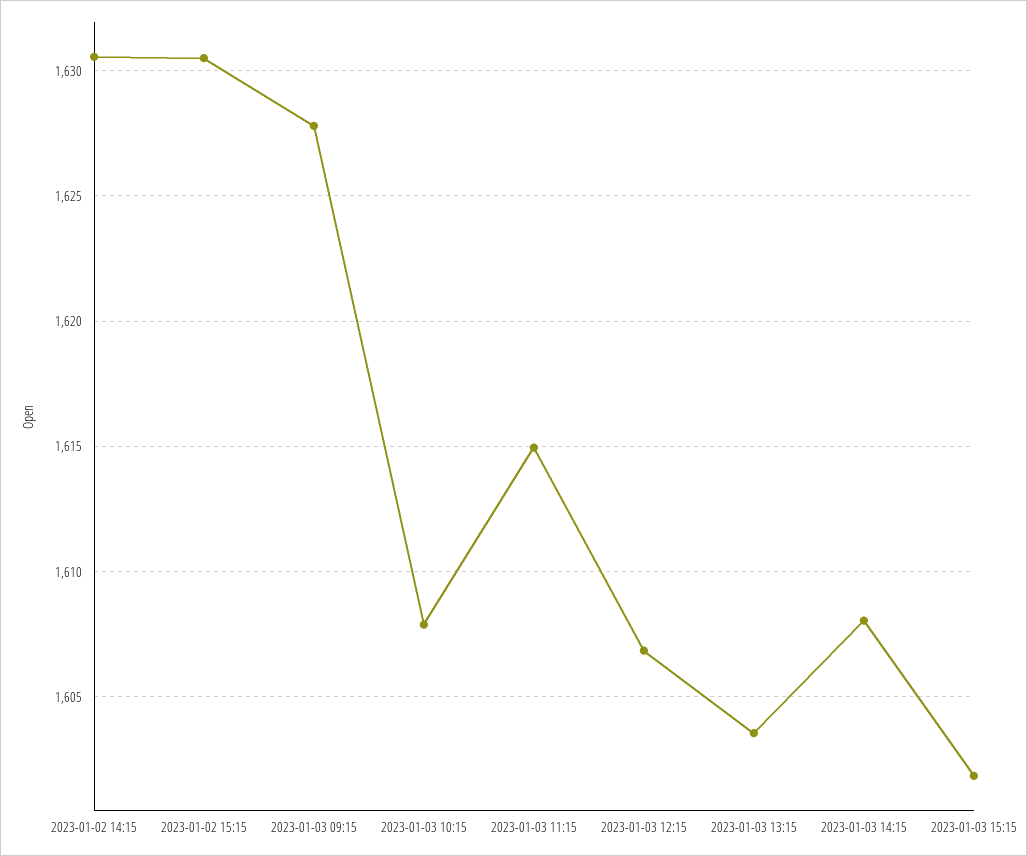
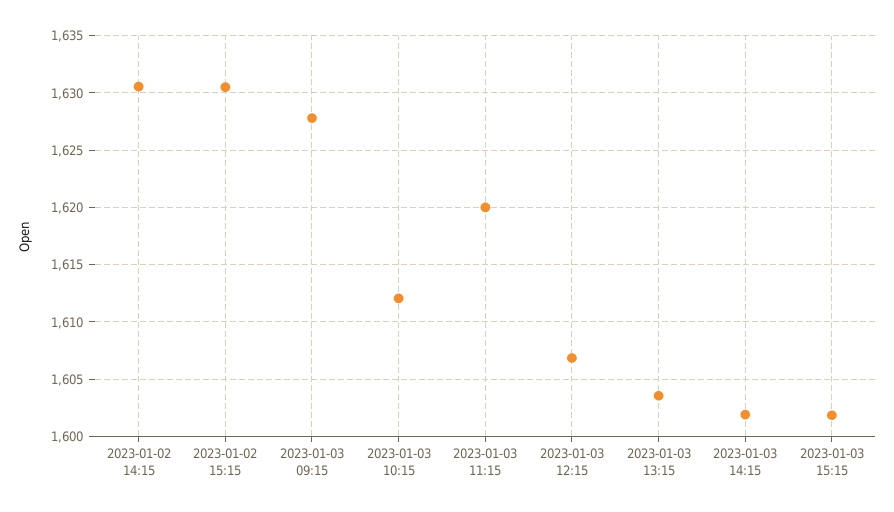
2023-01-03 10:15: 1608 -> 1612
2023-01-03 11:15: 1615 -> 1620
2023-01-03 14:15: 1608 -> 1602

